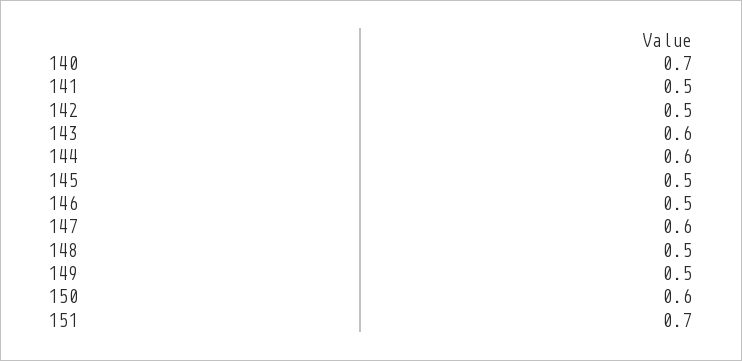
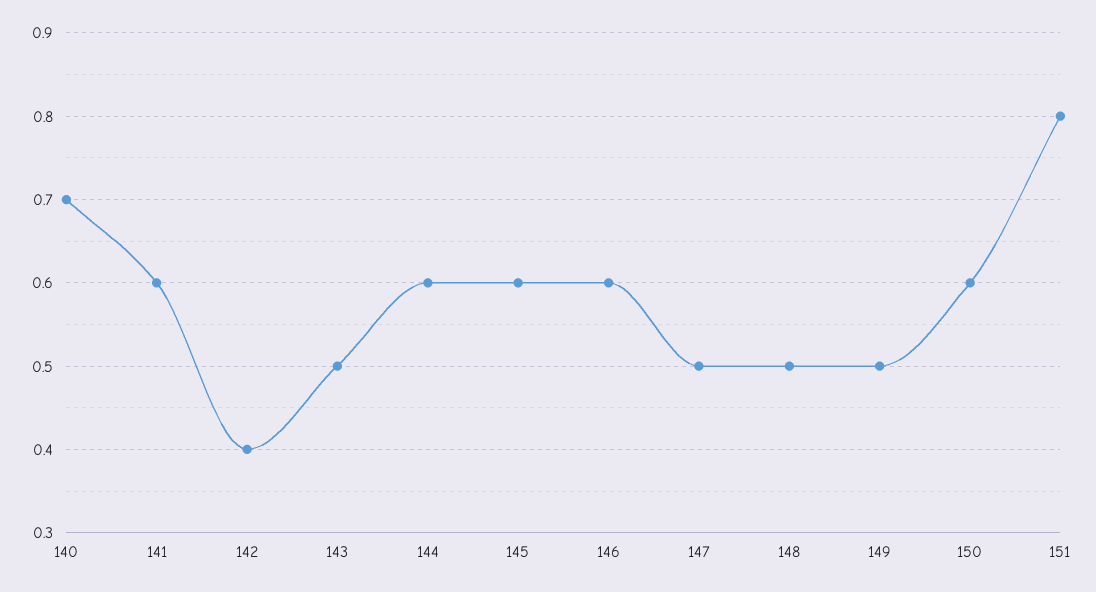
141: 0.5 -> 0.6
142: 0.5 -> 0.4
143: 0.6 -> 0.5
145: 0.5 -> 0.6
146: 0.5 -> 0.6
147: 0.6 -> 0.5
151: 0.7 -> 0.8

